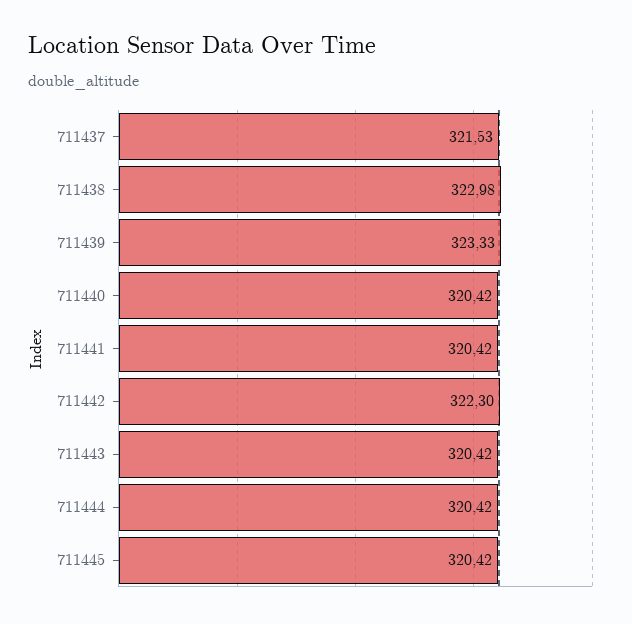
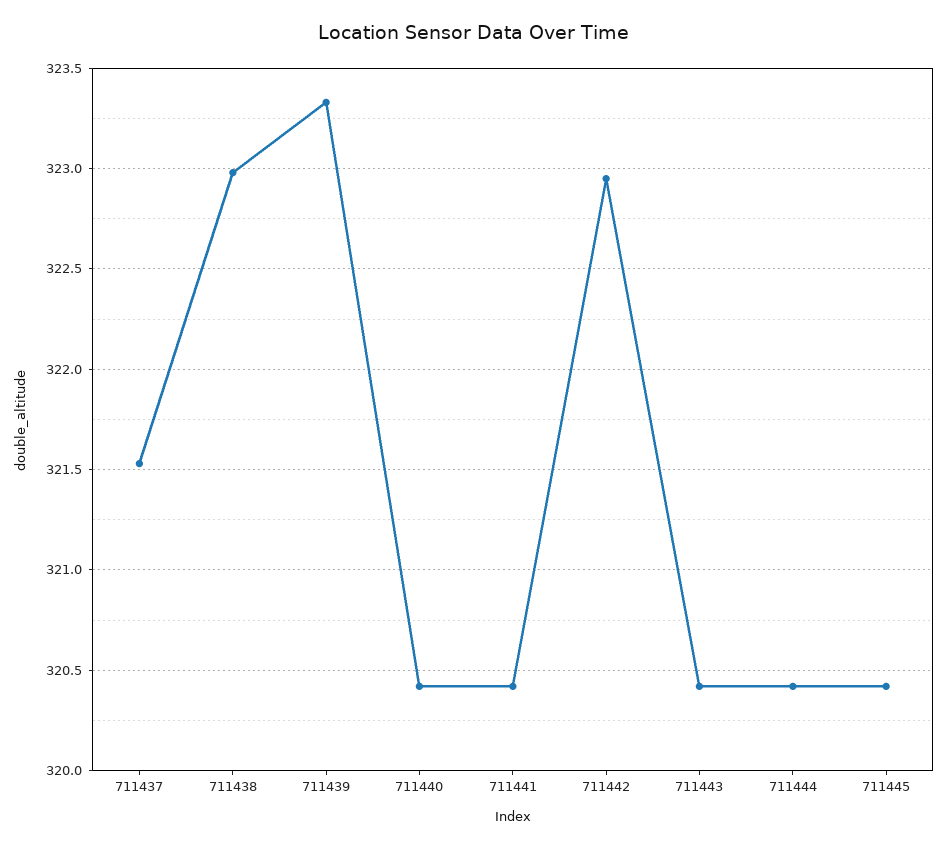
711442: 322.3 -> 322.95

